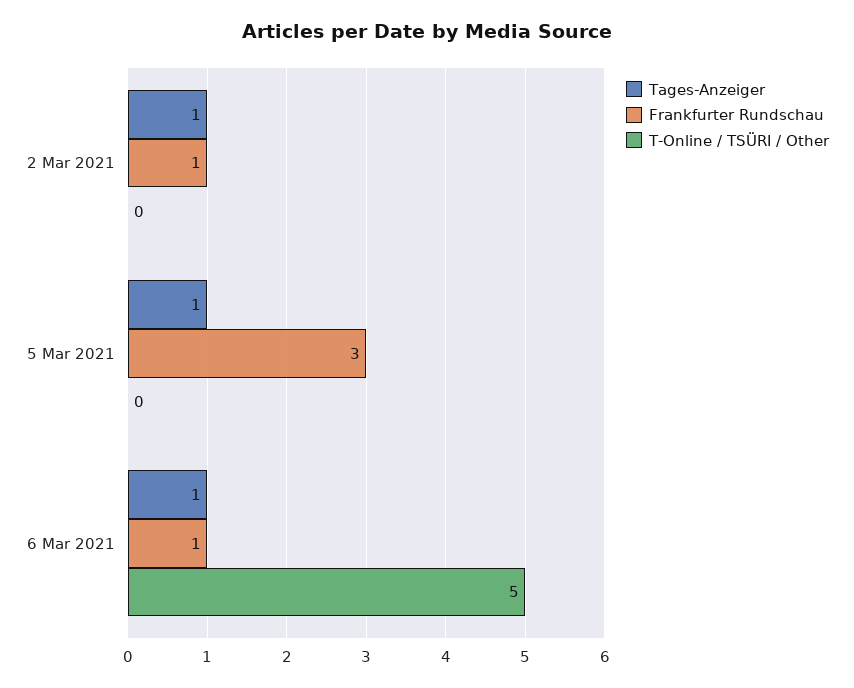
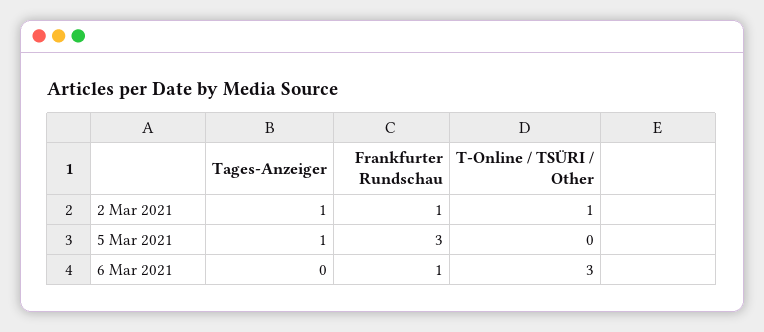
T-Online / TSÜRI / Other, 2 Mar 2021: 0 -> 1
Tages-Anzeiger, 6 Mar 2021: 1 -> 0
T-Online / TSÜRI / Other, 6 Mar 2021: 5 -> 3

